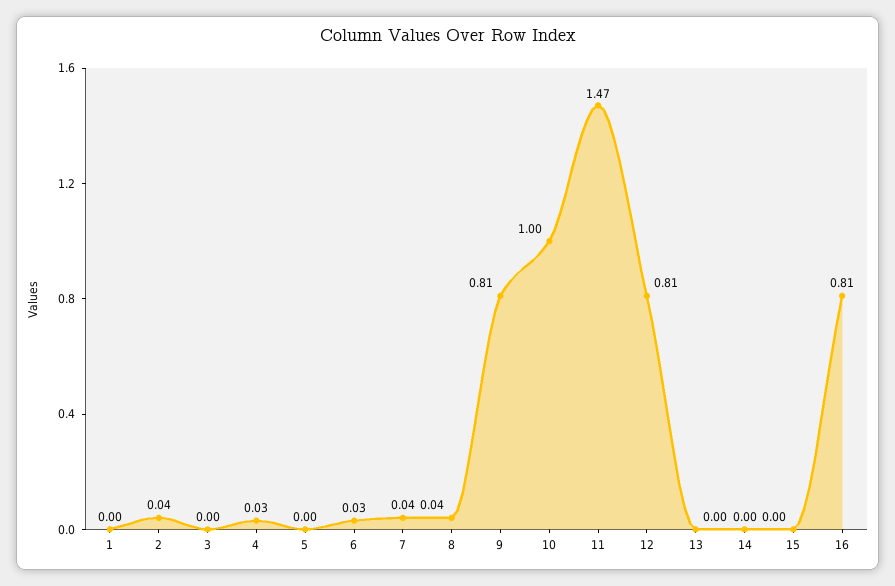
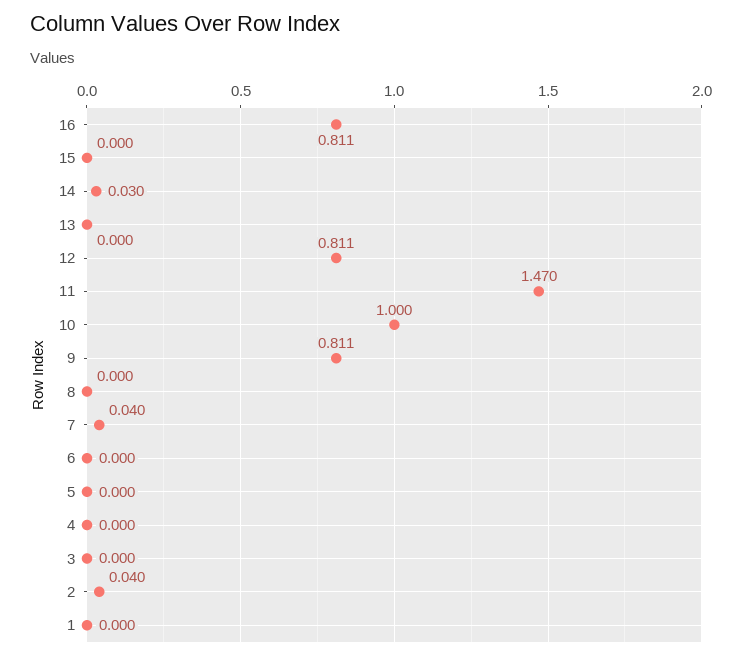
4: 0.03 -> 0
6: 0.03 -> 0
8: 0.04 -> 0
14: 0 -> 0.03

